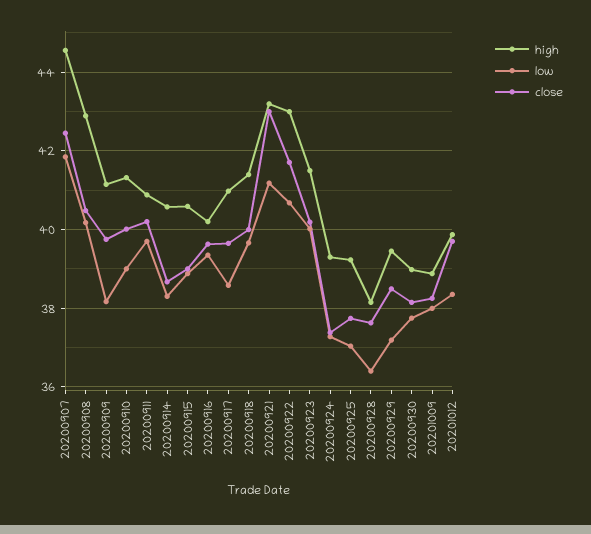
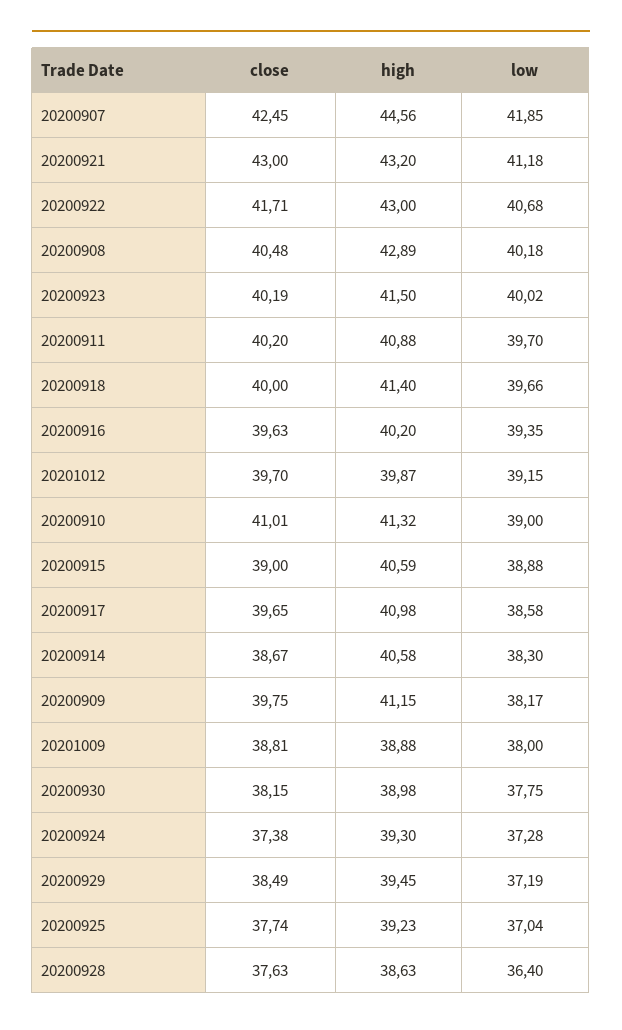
close, 20200910: 40 -> 41.01
high, 20200928: 38.2 -> 38.63
close, 20201009: 38.2 -> 38.81
low, 20201012: 38.4 -> 39.15

